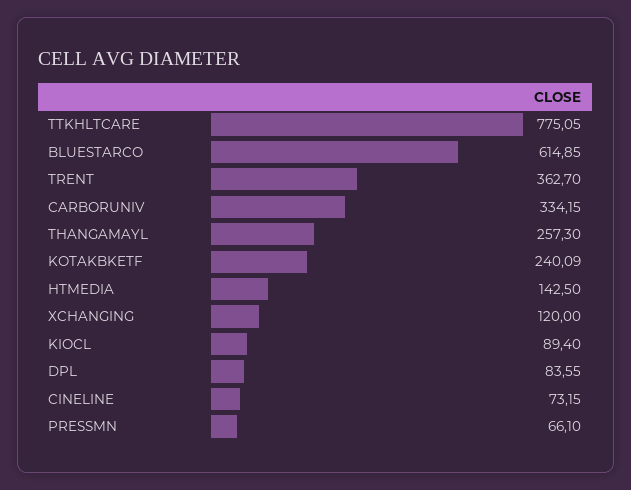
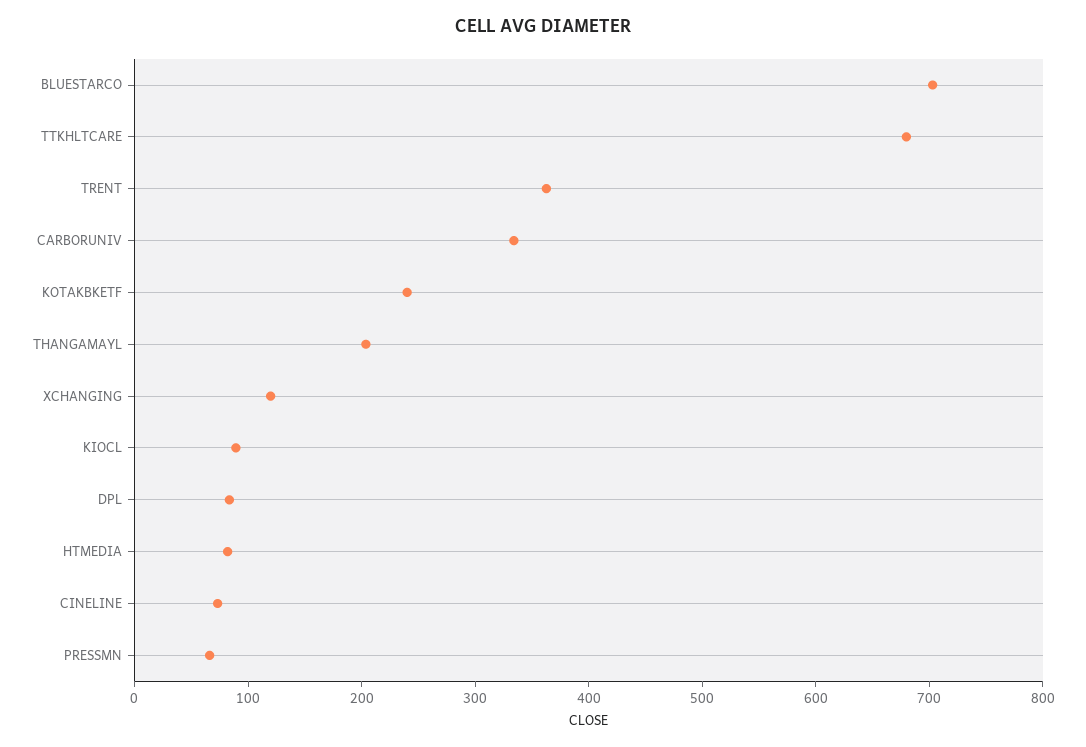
TTKHLTCARE: 775.05 -> 680
BLUESTARCO: 614.85 -> 700
THANGAMAYL: 257.3 -> 200
HTMEDIA: 142.5 -> 80

